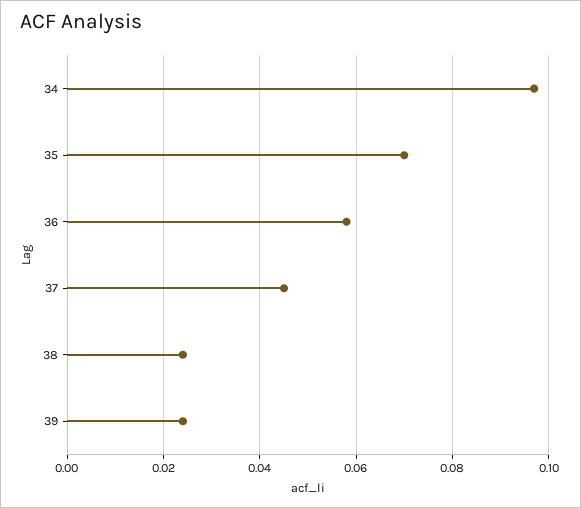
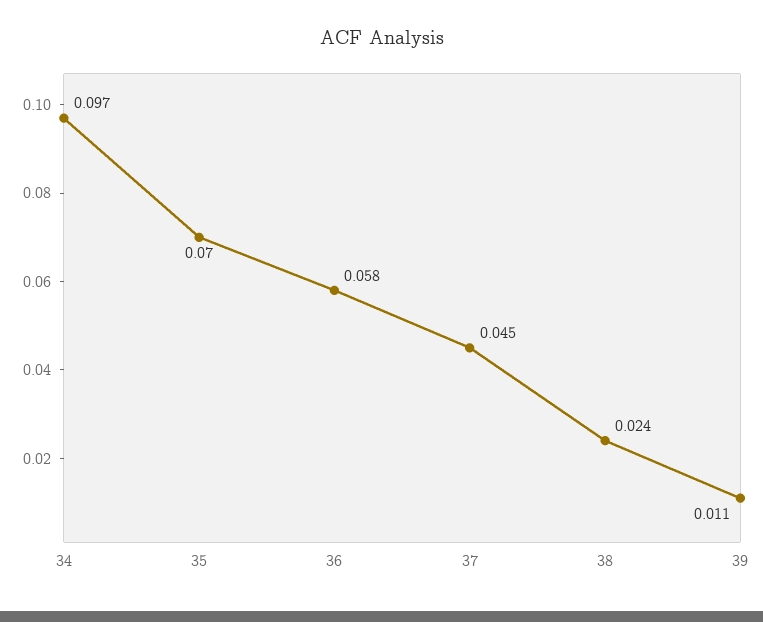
39: 0.025 -> 0.011

